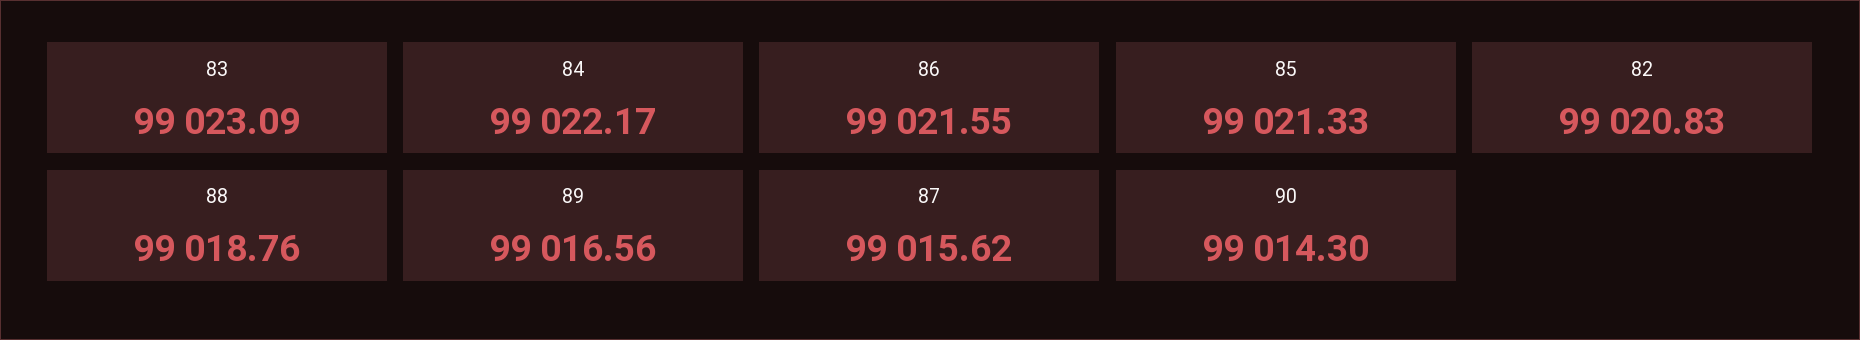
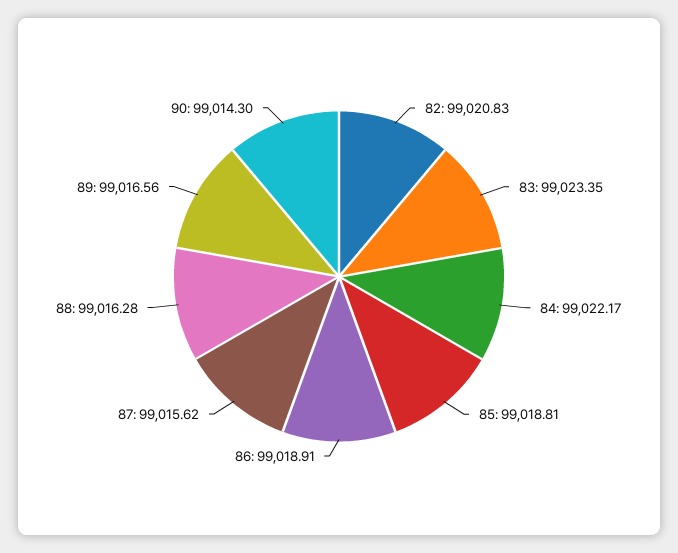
83: 99023.09 -> 99023.35
86: 99021.55 -> 99018.91
85: 99021.33 -> 99018.81
88: 99018.76 -> 99016.28

